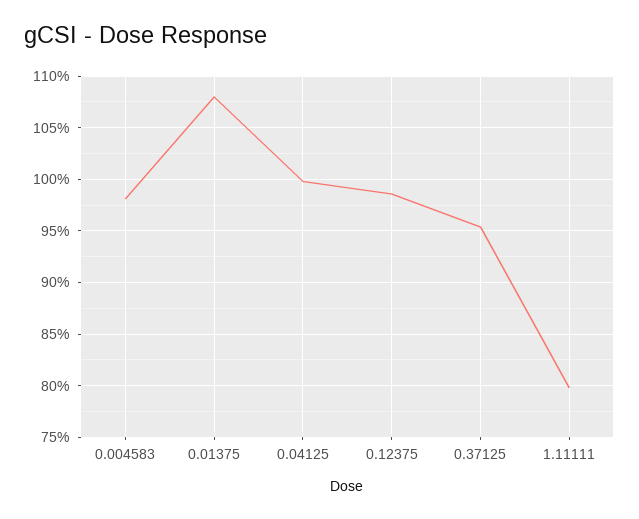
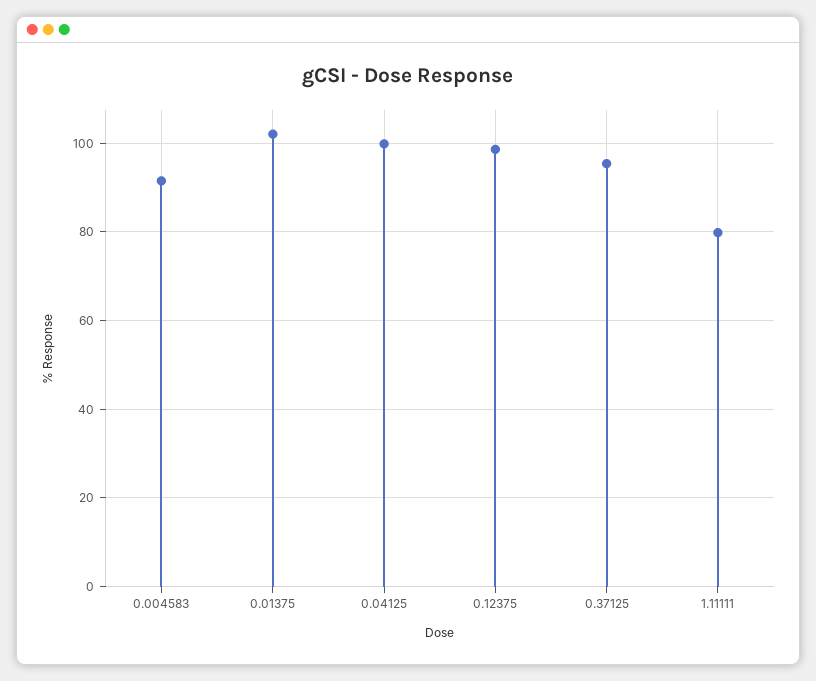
0.004583: 98 -> 92
0.01375: 108 -> 102

